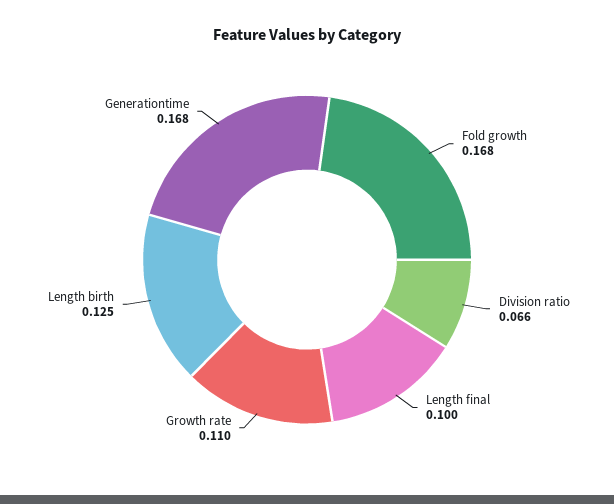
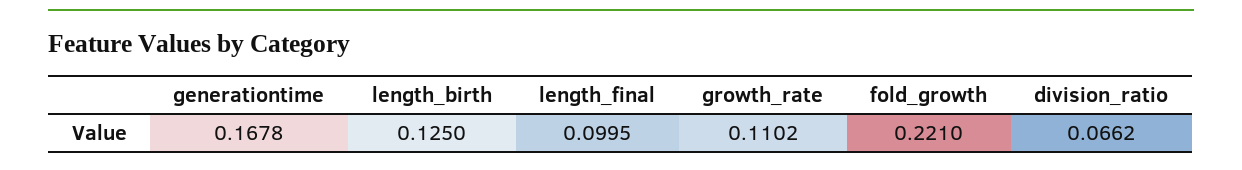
Fold growth: 0.168 -> 0.221

